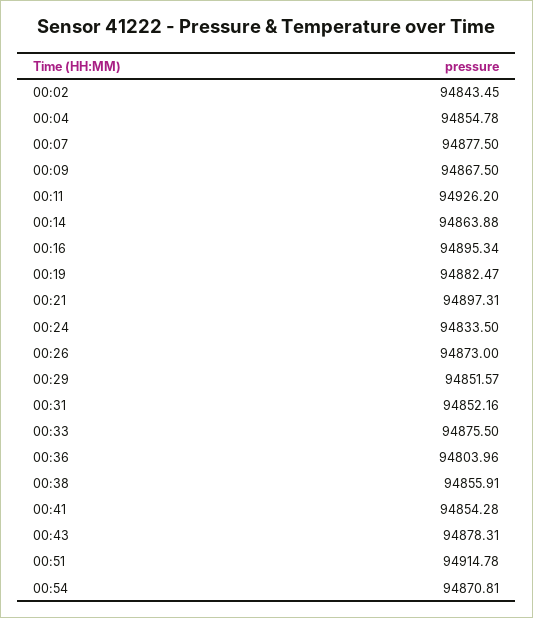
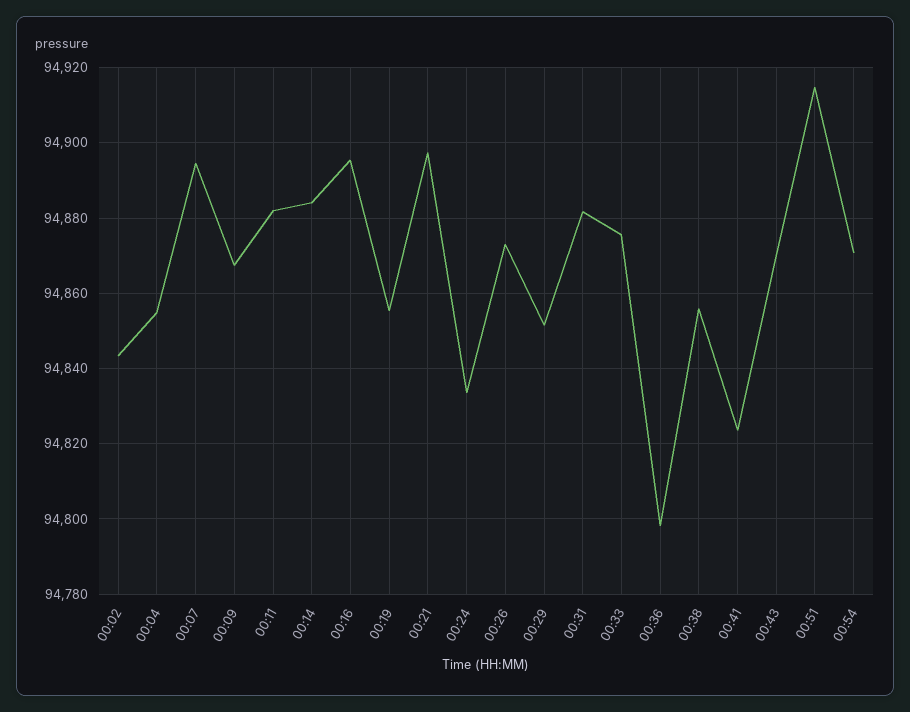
00:07: 94877.5 -> 94894
00:11: 94926.2 -> 94882
00:14: 94863.88 -> 94884
00:19: 94882.47 -> 94856
00:31: 94852.16 -> 94882
00:36: 94803.96 -> 94798
00:41: 94854.28 -> 94824
00:43: 94878.31 -> 94870

